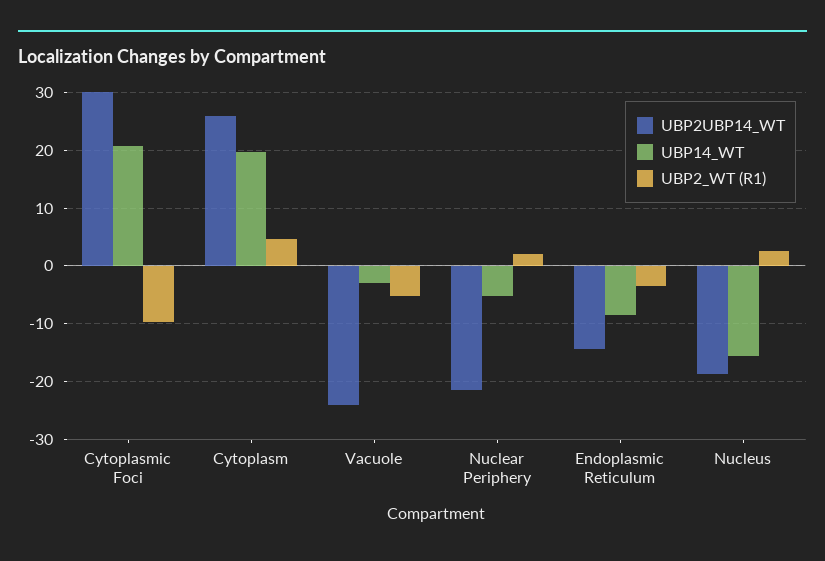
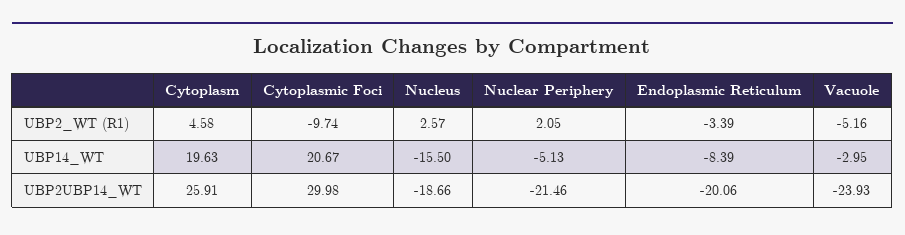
UBP2UBP14_WT, Endoplasmic Reticulum: -14 -> -20.06

